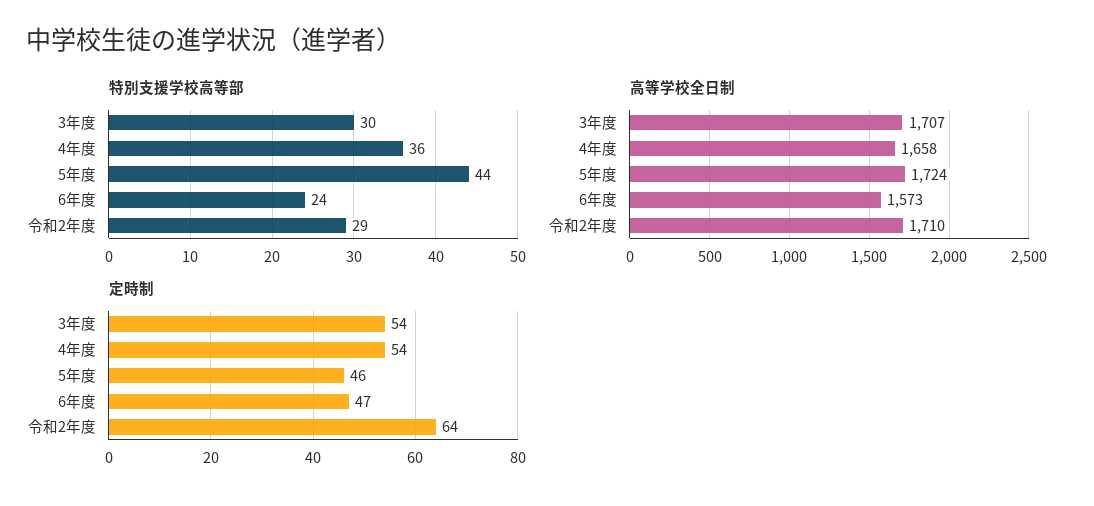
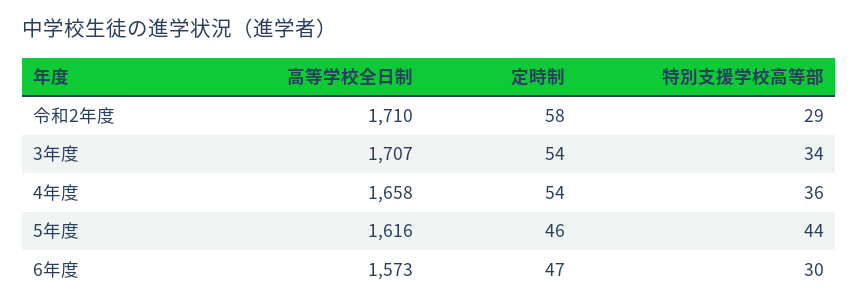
特別支援学校高等部, 3年度: 30 -> 34
特別支援学校高等部, 6年度: 24 -> 30
高等学校全日制, 5年度: 1724 -> 1616
定時制, 令和2年度: 64 -> 58

